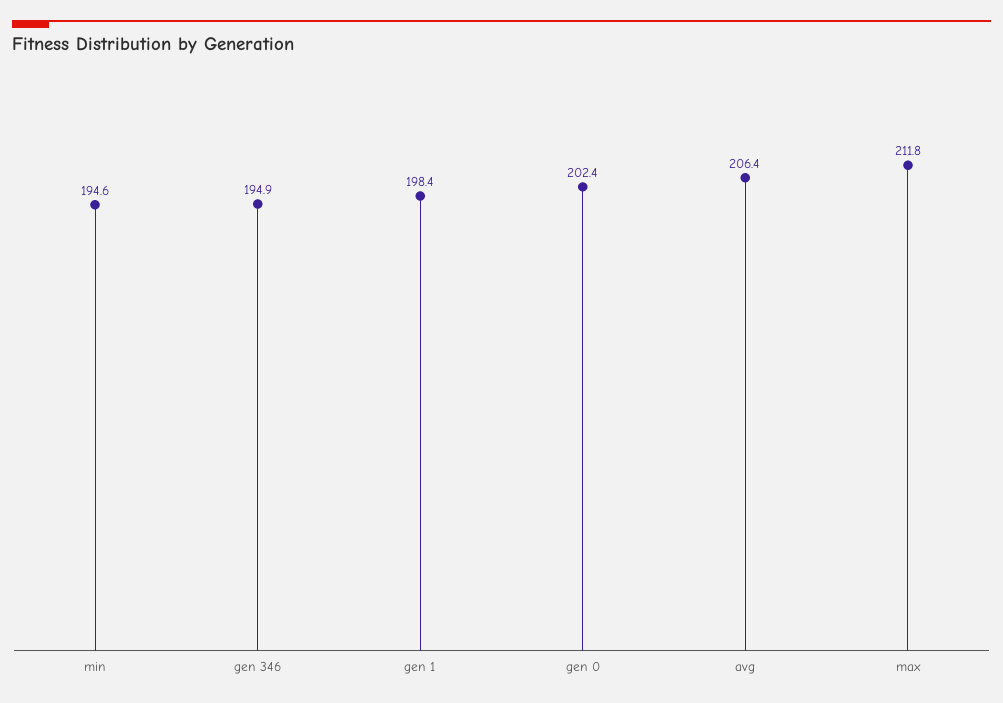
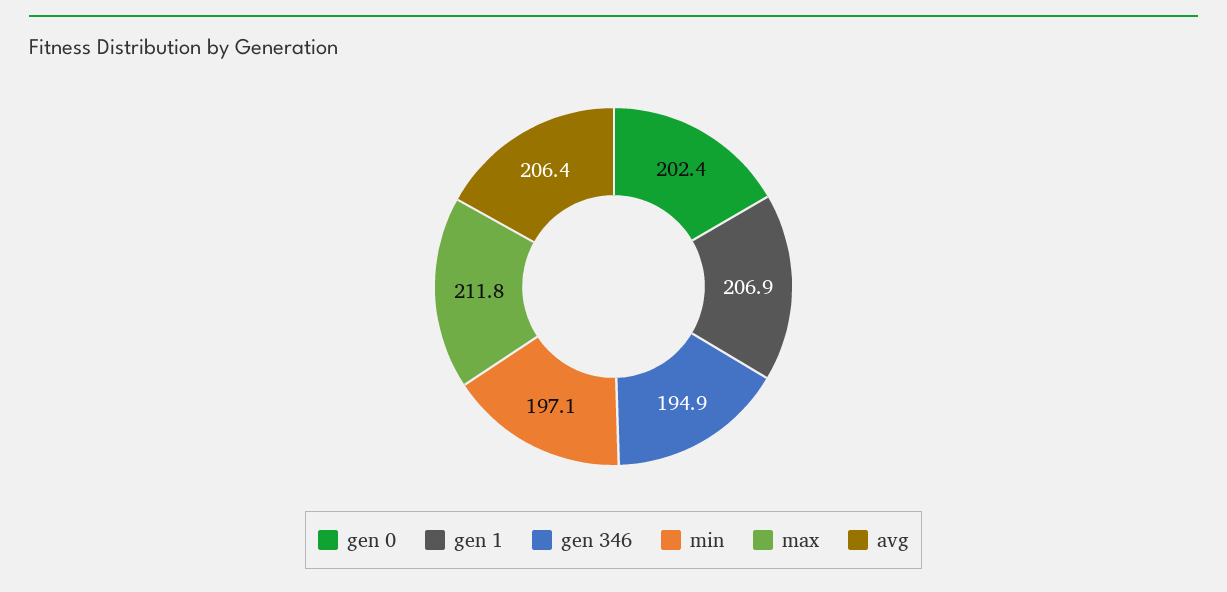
min: 194.6 -> 197.1
gen 1: 198.4 -> 206.9

